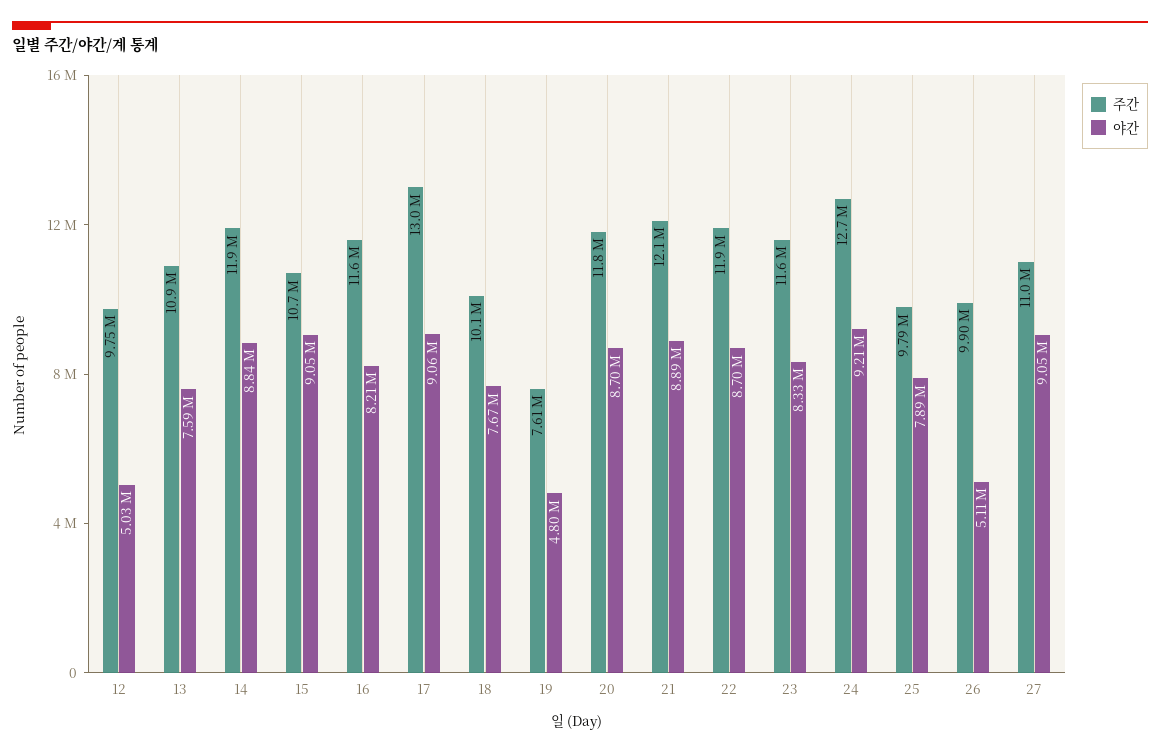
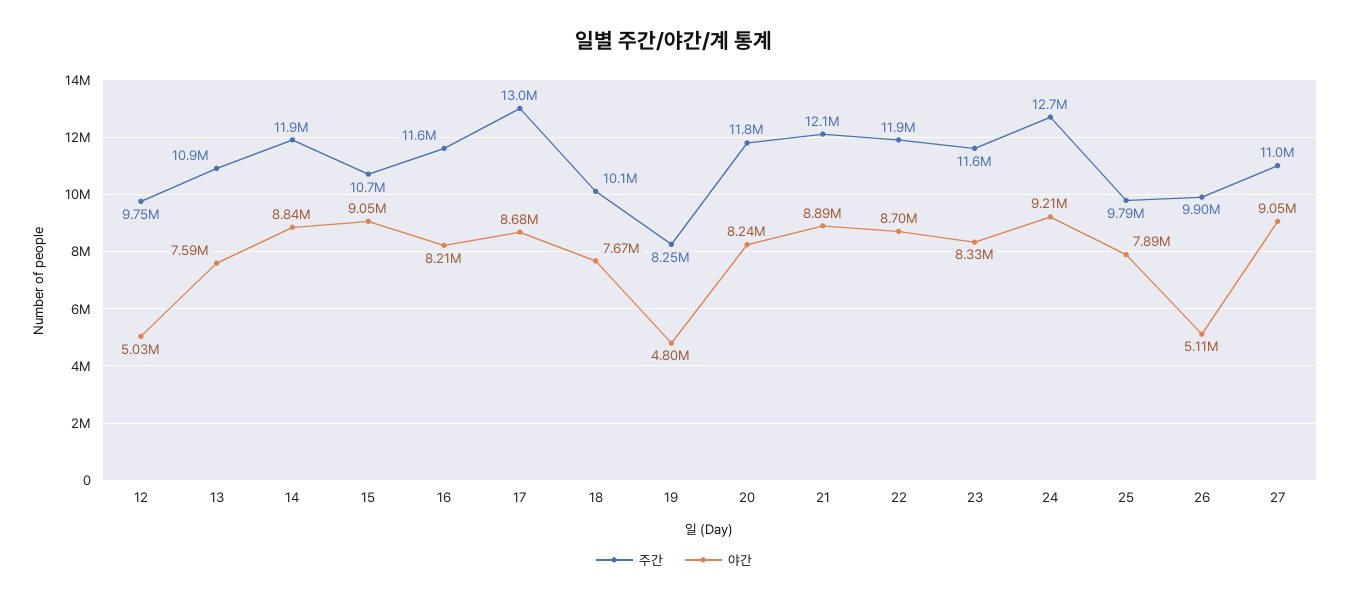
야간, 17: 9060000 -> 8680000
주간, 19: 7610000 -> 8250000
야간, 20: 8700000 -> 8240000

